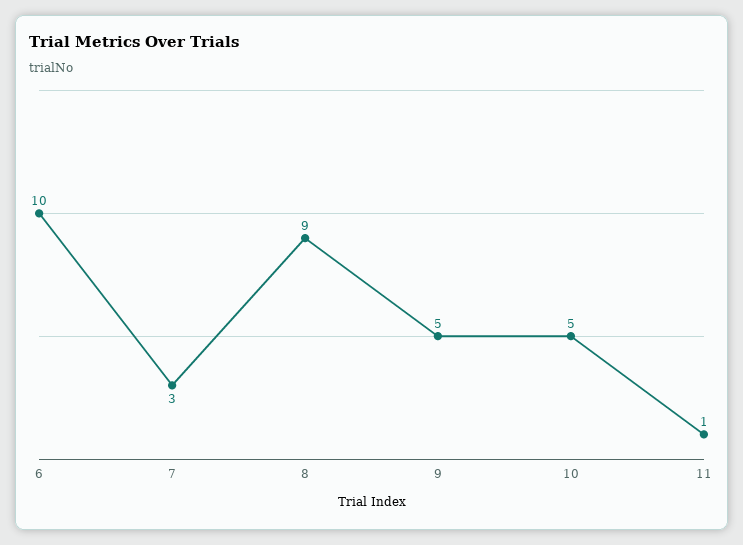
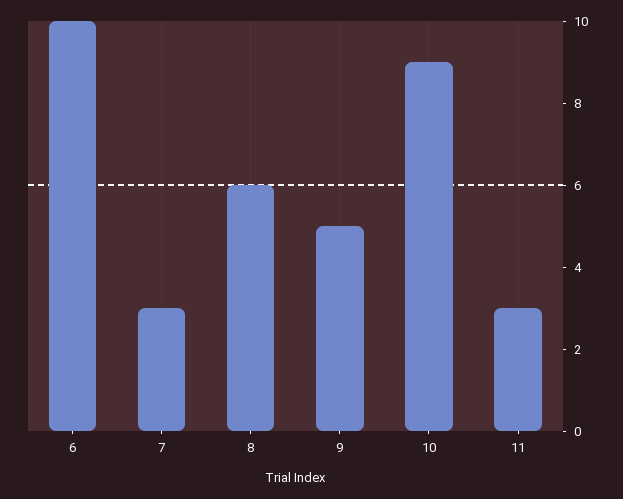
8: 9 -> 6
10: 5 -> 9
11: 1 -> 3

